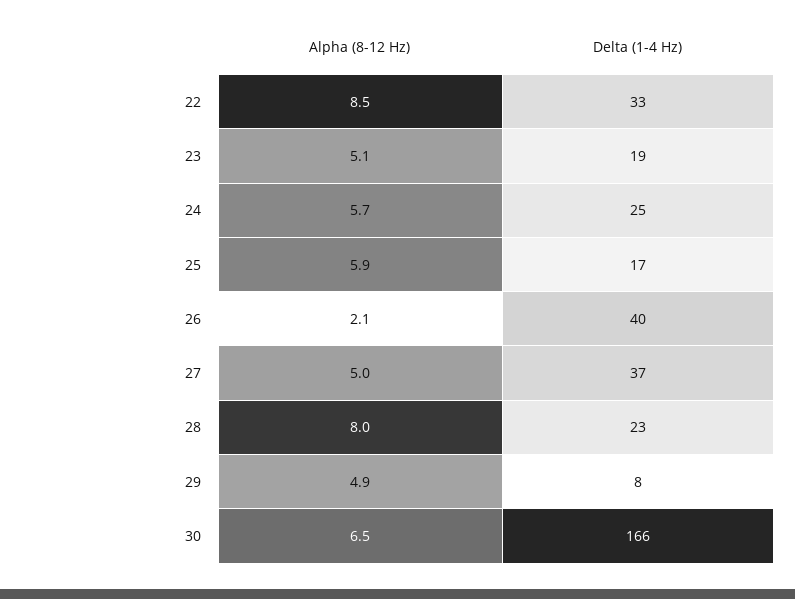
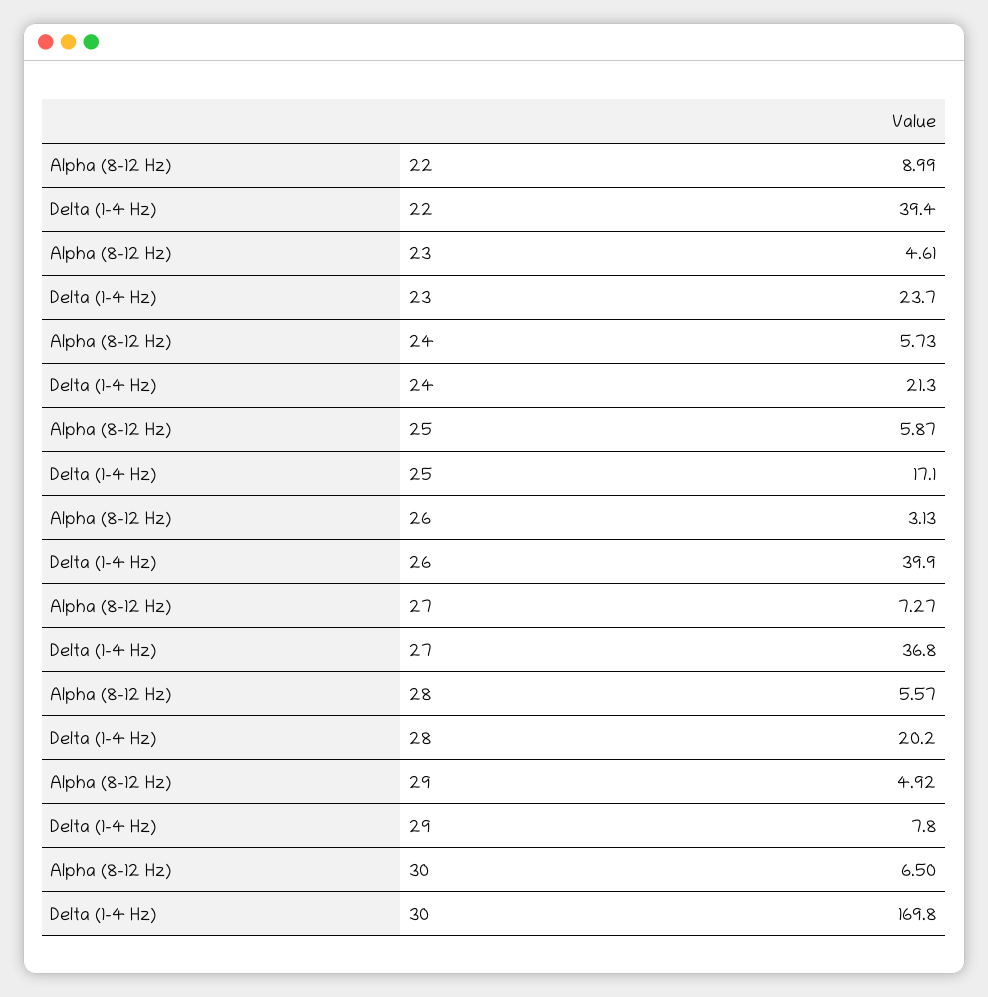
Alpha (8-12 Hz), 22: 8.5 -> 8.99
Delta (1-4 Hz), 22: 33 -> 39.4
Alpha (8-12 Hz), 23: 5.1 -> 4.61
Delta (1-4 Hz), 23: 19 -> 23.7
Delta (1-4 Hz), 24: 25 -> 21.3
Alpha (8-12 Hz), 26: 2.1 -> 3.13
Alpha (8-12 Hz), 27: 5 -> 7.27
Alpha (8-12 Hz), 28: 8 -> 5.57
Delta (1-4 Hz), 28: 23 -> 20.2
Delta (1-4 Hz), 30: 166 -> 169.8

